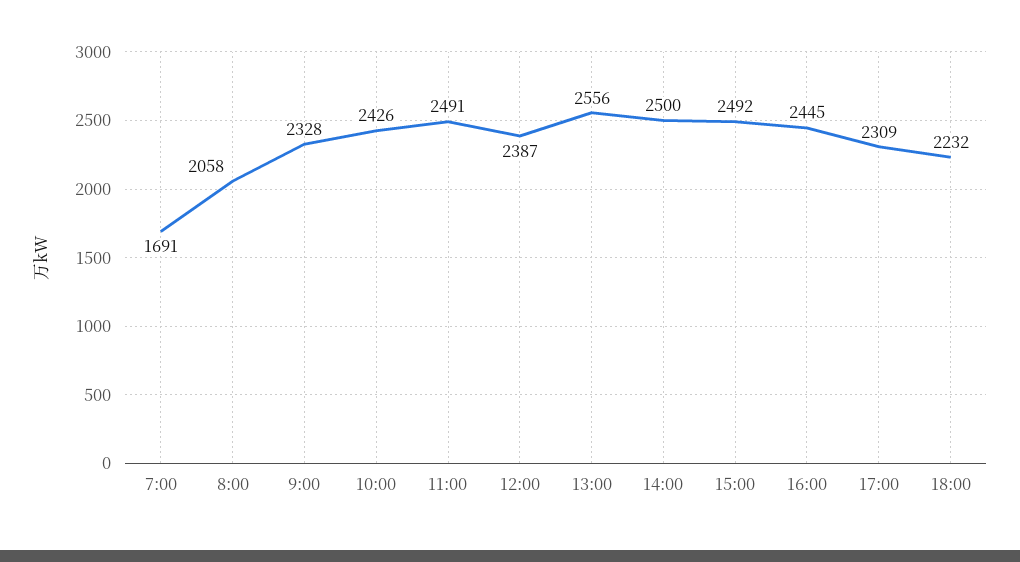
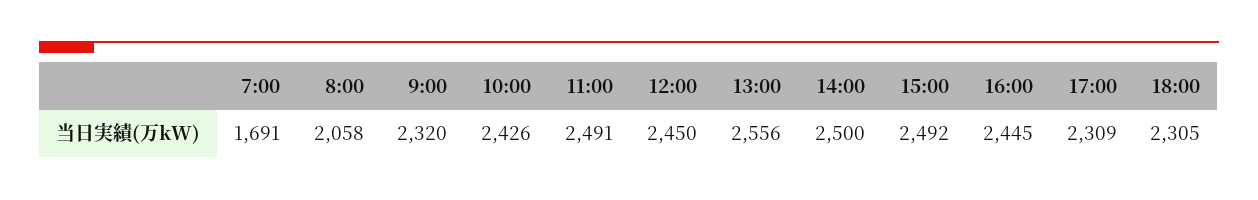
9:00: 2328 -> 2320
12:00: 2387 -> 2450
18:00: 2232 -> 2305

